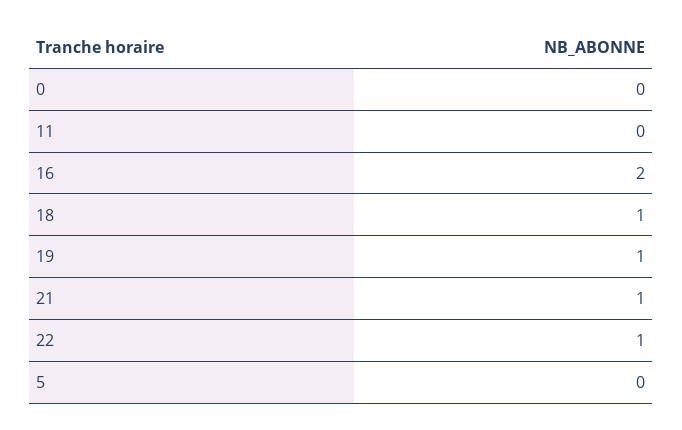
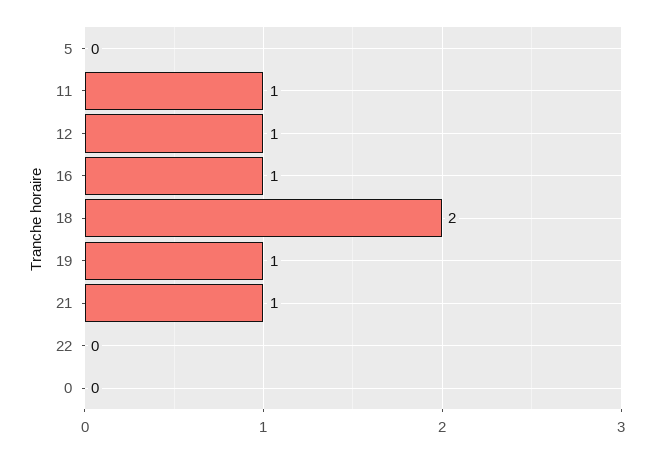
11: 0 -> 1
16: 2 -> 1
18: 1 -> 2
22: 1 -> 0
12: none -> 1

